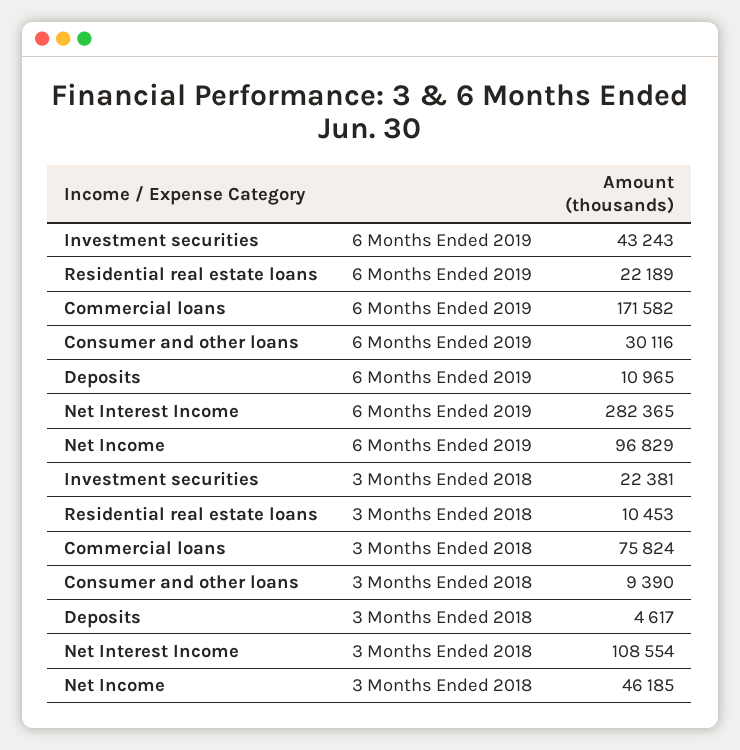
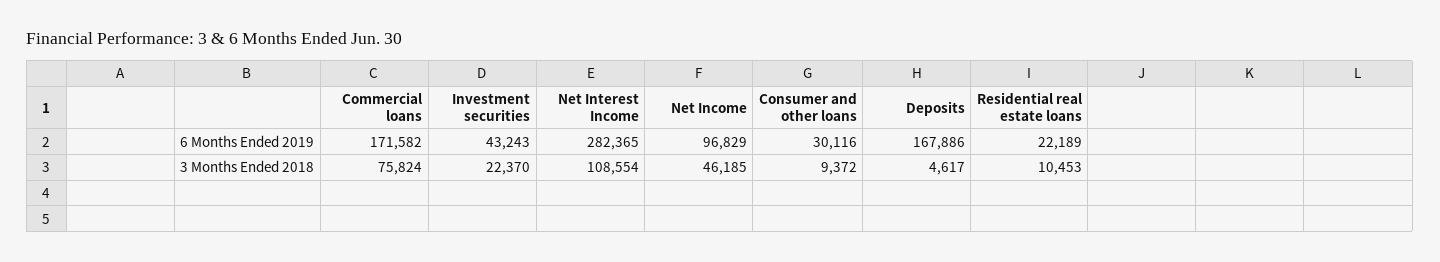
Deposits, 6 Months Ended 2019: 10965 -> 167886
Investment securities, 3 Months Ended 2018: 22381 -> 22370
Consumer and other loans, 3 Months Ended 2018: 9390 -> 9372

